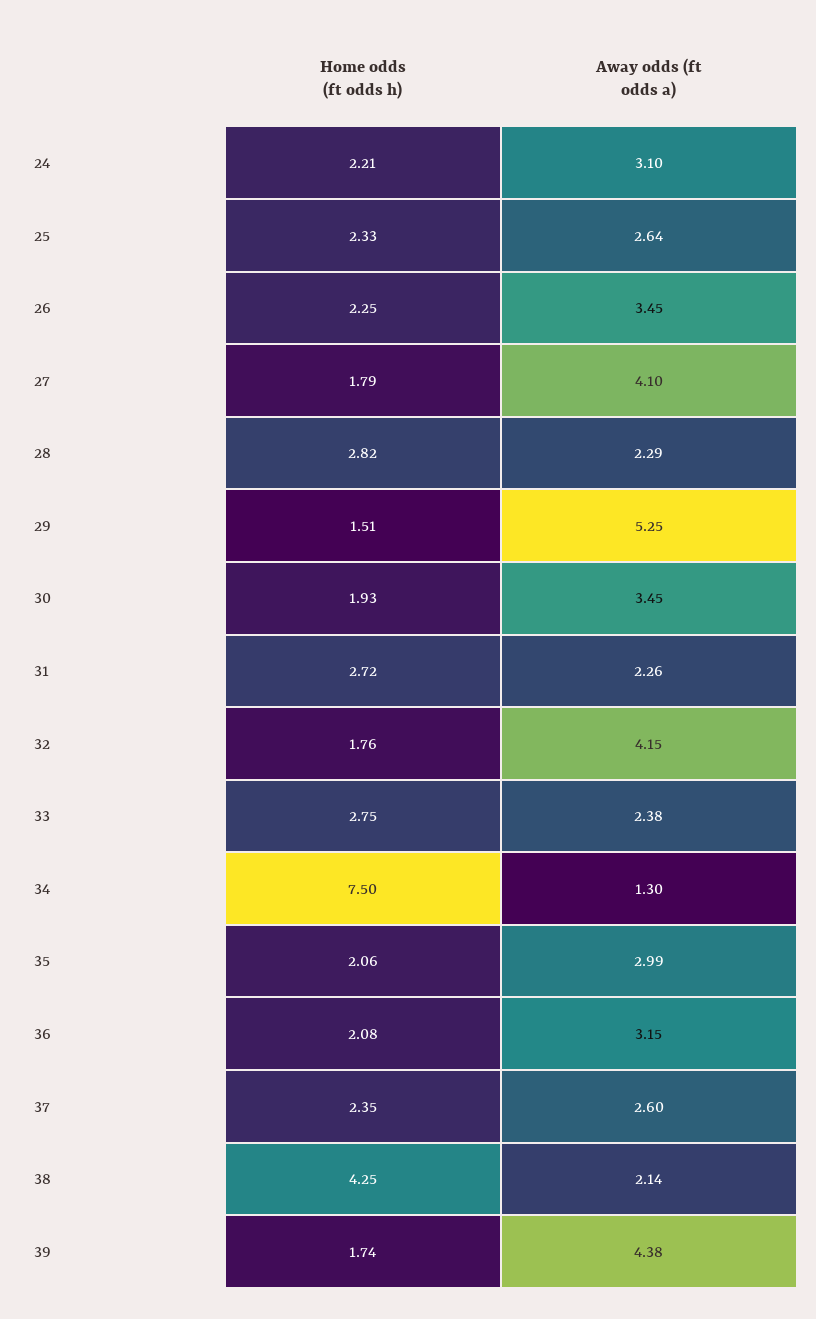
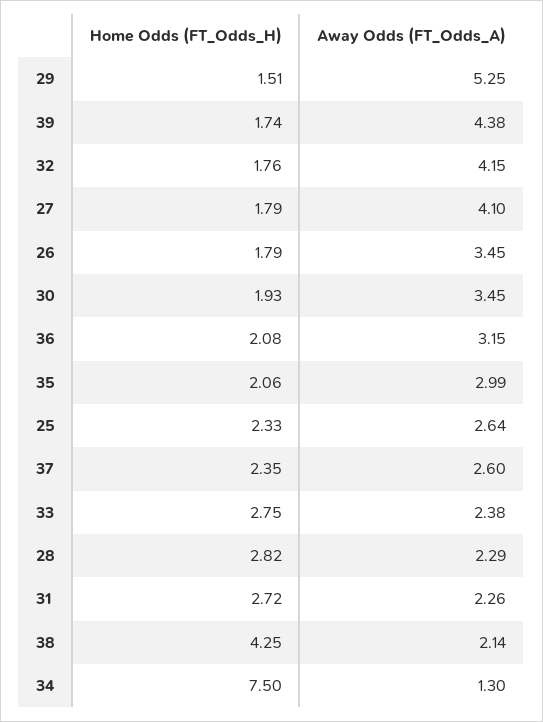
Home odds (ft odds h), 24: 2.21 -> none
Away odds (ft odds a), 24: 3.1 -> none
Home odds (ft odds h), 26: 2.25 -> 1.79

